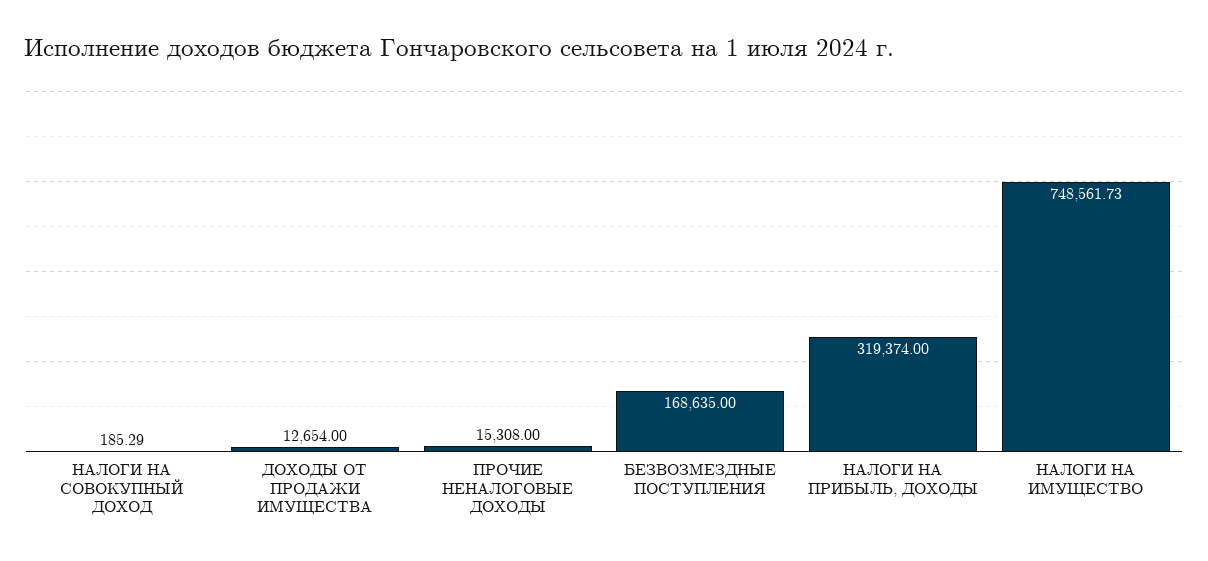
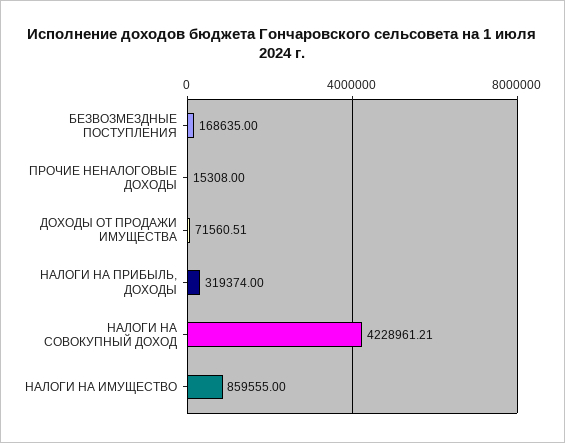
НАЛОГИ НА СОВОКУПНЫЙ ДОХОД: 185.29 -> 4228961.21
ДОХОДЫ ОТ ПРОДАЖИ ИМУЩЕСТВА: 12654 -> 71560.51
НАЛОГИ НА ИМУЩЕСТВО: 748561.73 -> 859555

